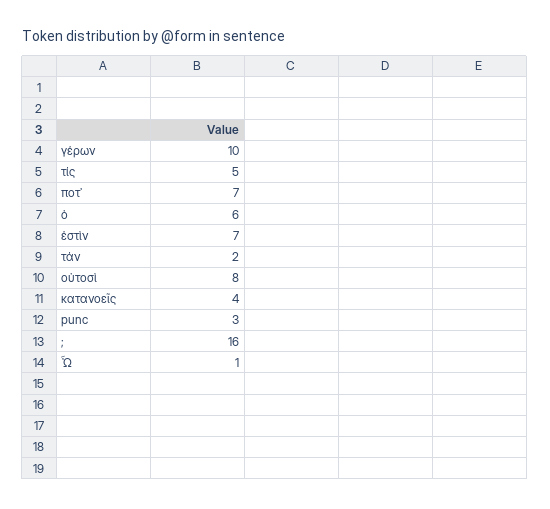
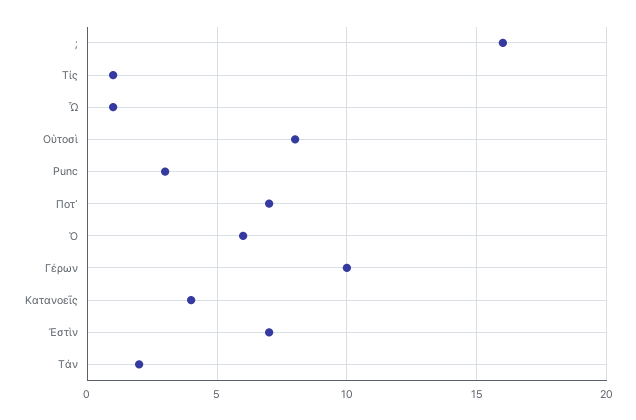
τίς: 5 -> 1

